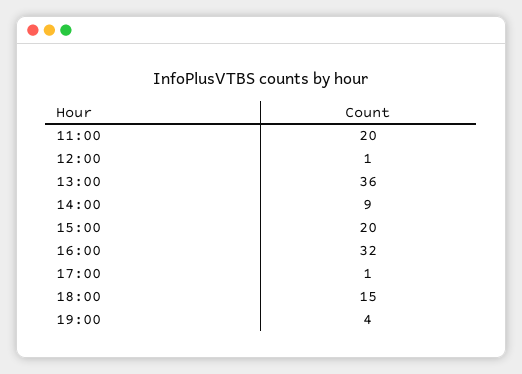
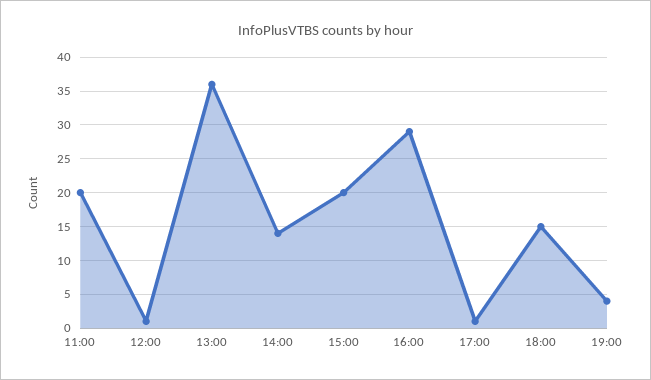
14:00: 9 -> 14
16:00: 32 -> 29

